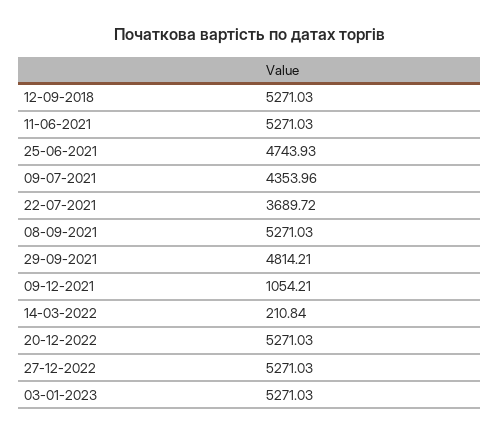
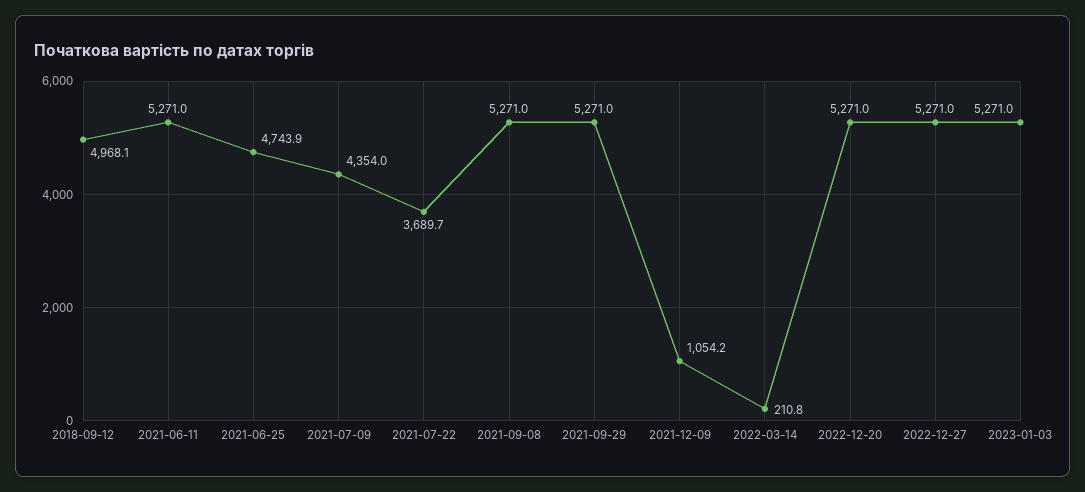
12-09-2018: 5271.03 -> 4968.1
29-09-2021: 4814.21 -> 5271

